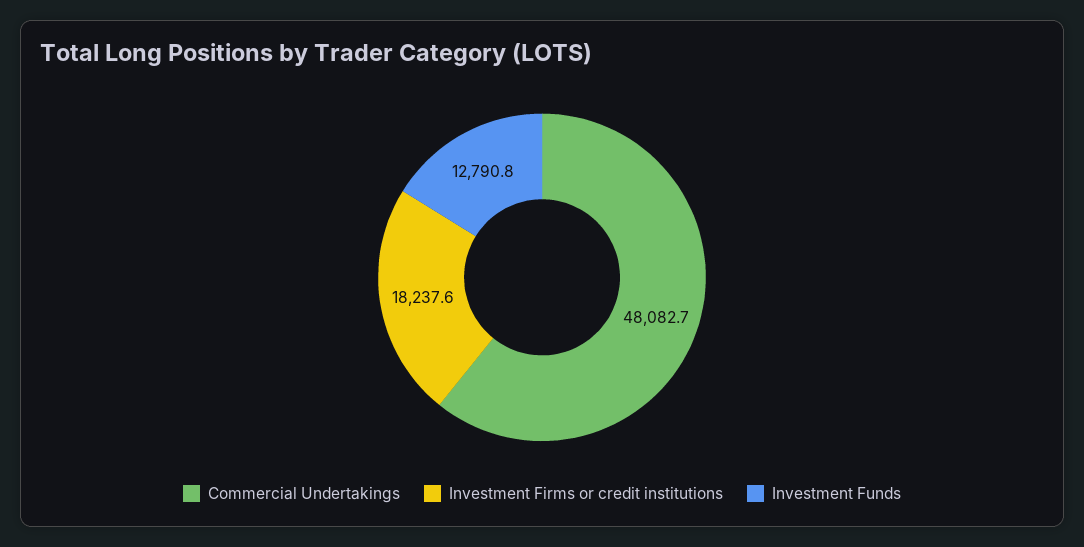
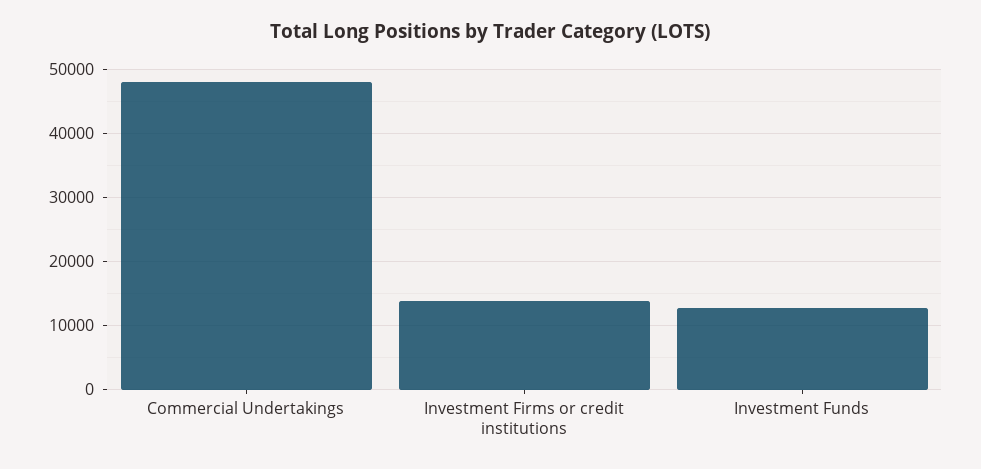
Investment Firms or credit institutions: 18237.6 -> 14000

